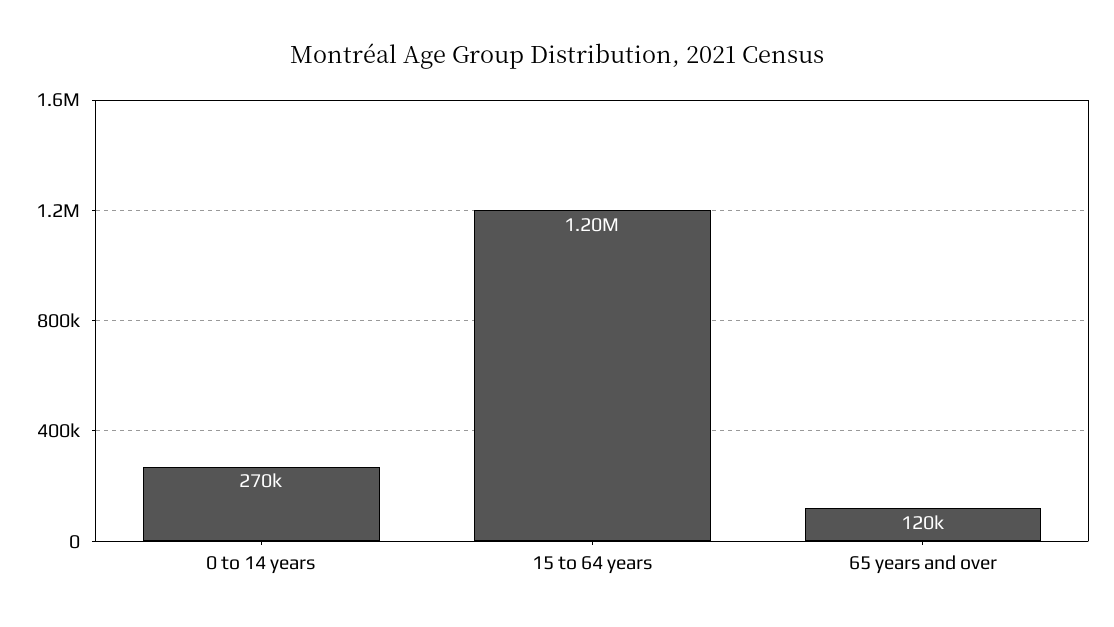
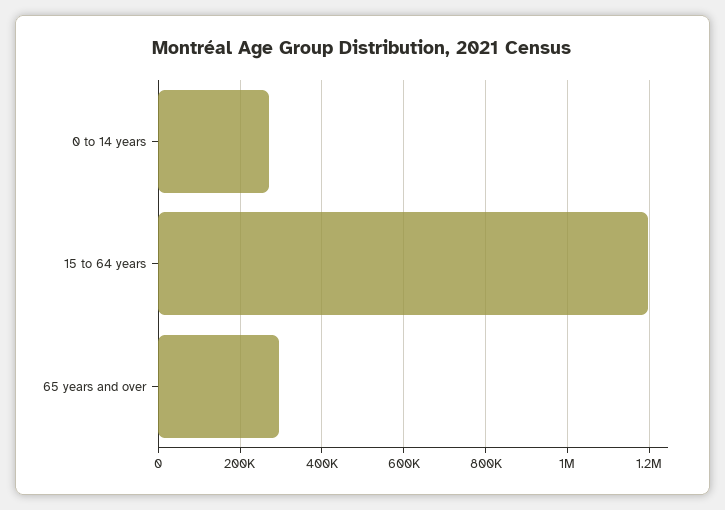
65 years and over: 120000 -> 300000

